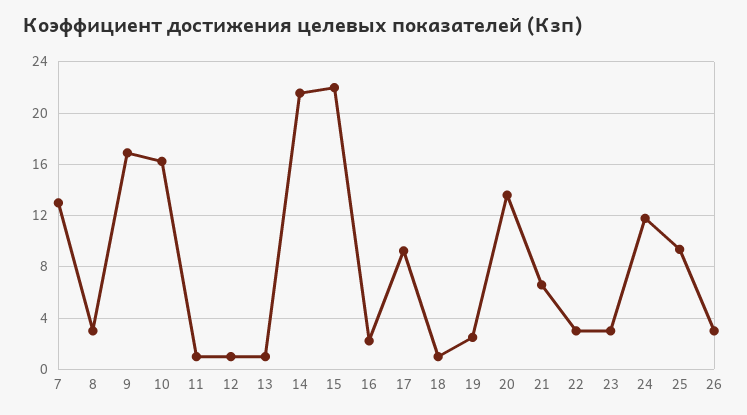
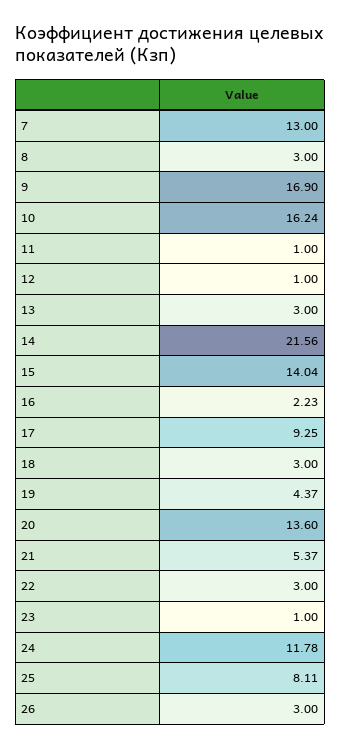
13: 1 -> 3
15: 22 -> 14.04
18: 1 -> 3
19: 2.5 -> 4.37
21: 6.5 -> 5.37
23: 3 -> 1
25: 9.5 -> 8.11

